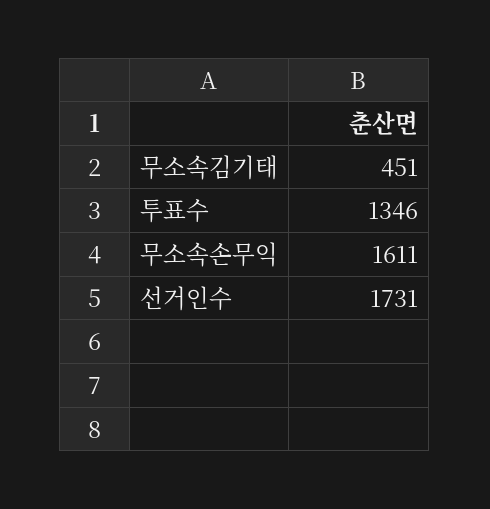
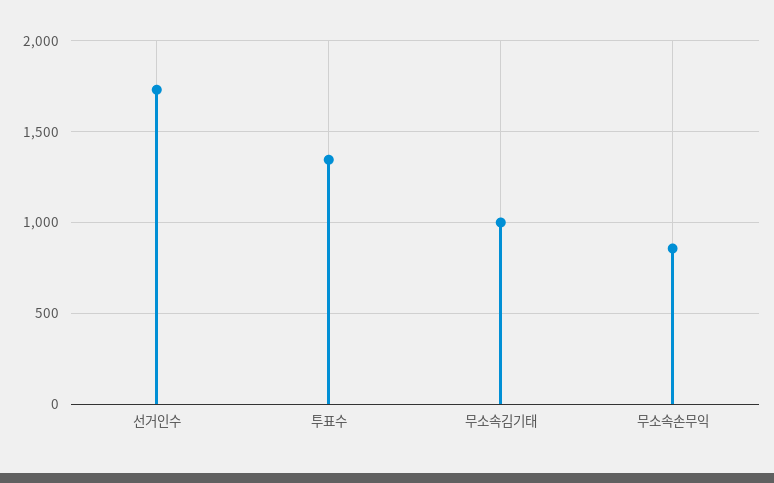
무소속김기태: 451 -> 1000
무소속손무익: 1611 -> 850

